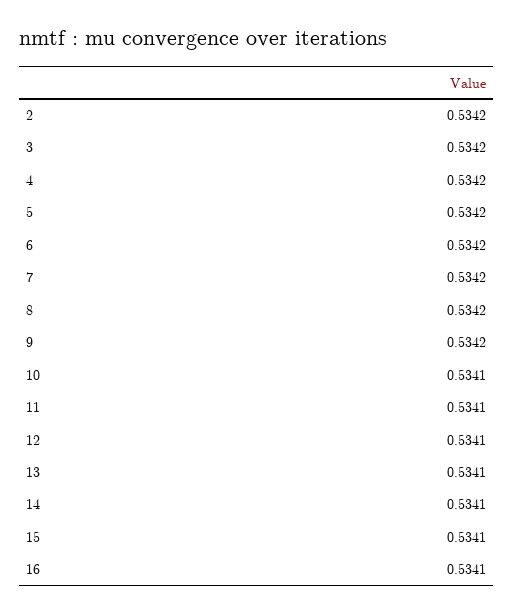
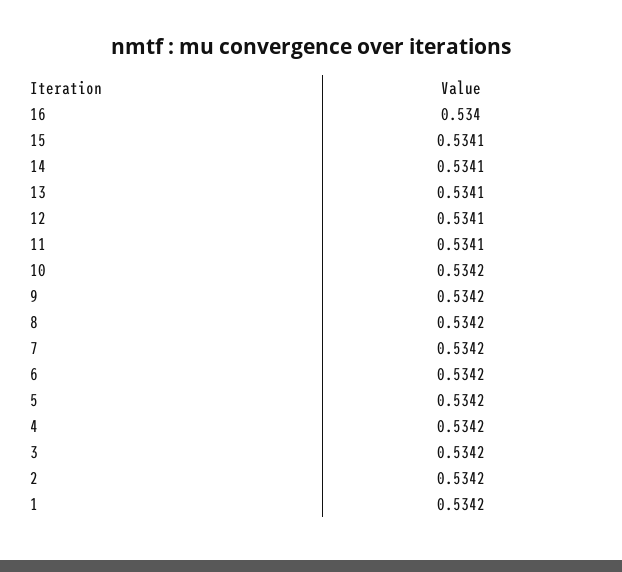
10: 0.5341 -> 0.5342
16: 0.5341 -> 0.534
1: none -> 0.5342

